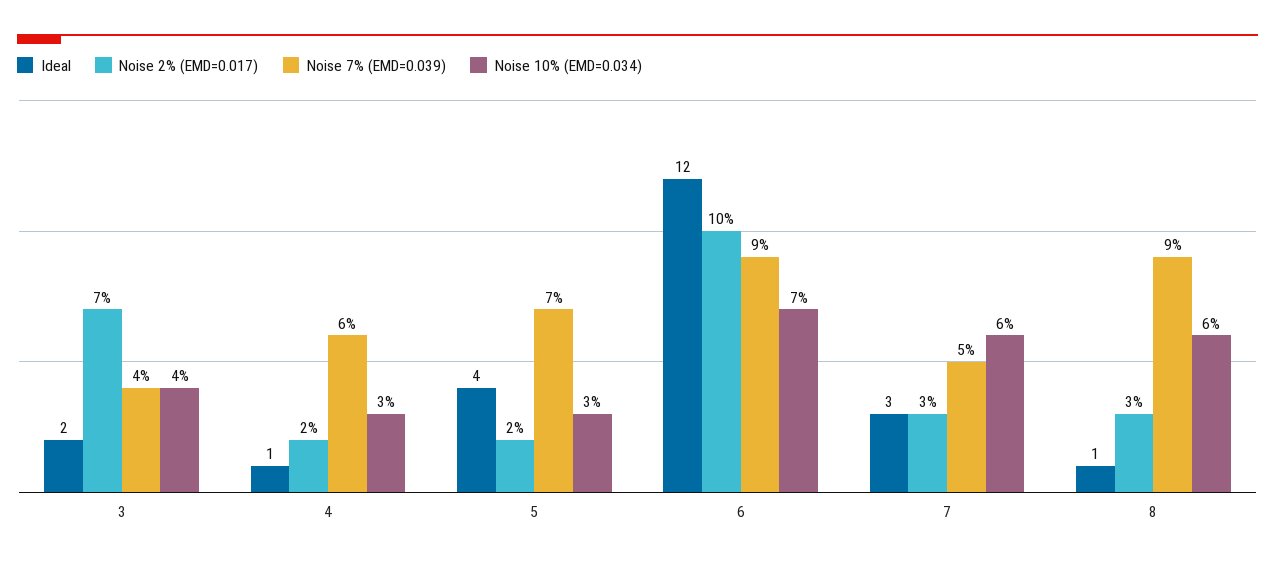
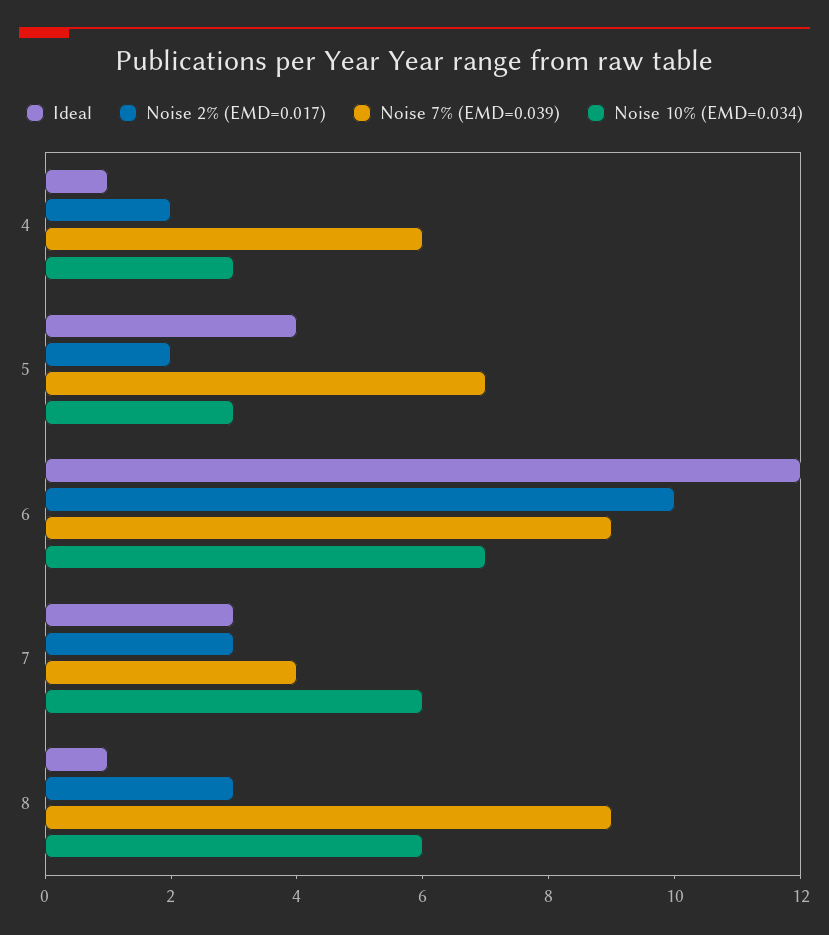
Ideal, 3: 2 -> none
Noise 2% (EMD=0.017), 3: 7 -> none
Noise 7% (EMD=0.039), 3: 4 -> none
Noise 10% (EMD=0.034), 3: 4 -> none
Noise 7% (EMD=0.039), 7: 5 -> 4

